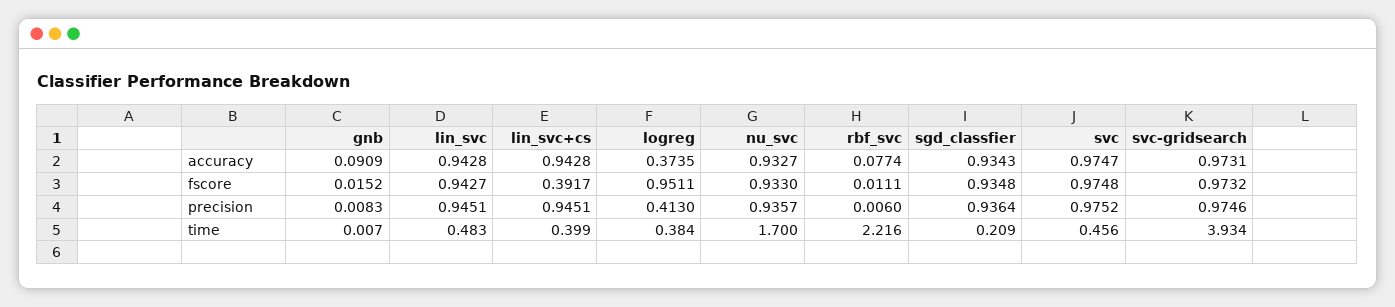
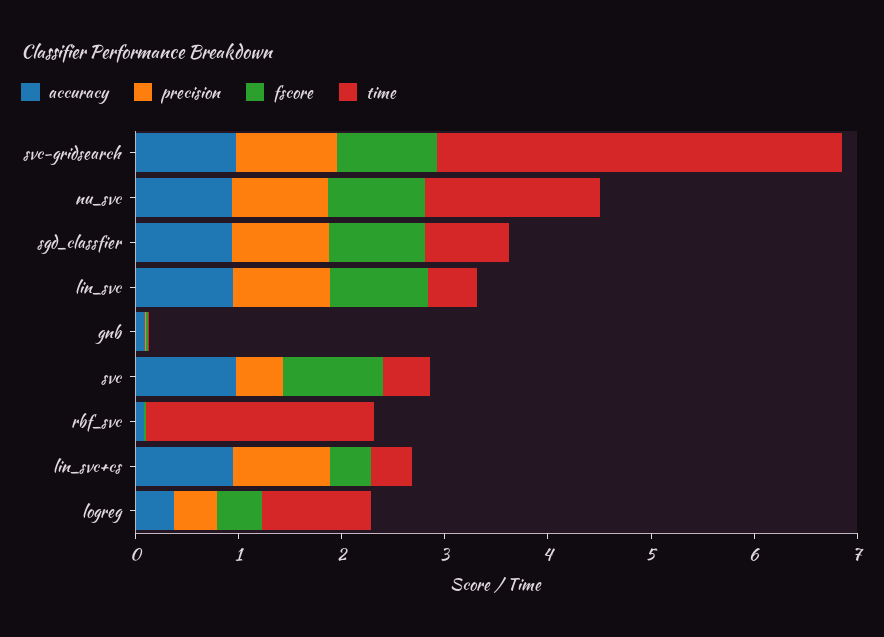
fscore, logreg: 0.9511 -> 0.4
precision, svc: 0.9752 -> 0.4
time, logreg: 0.384 -> 1
time, sgd_classfier: 0.209 -> 0.8

